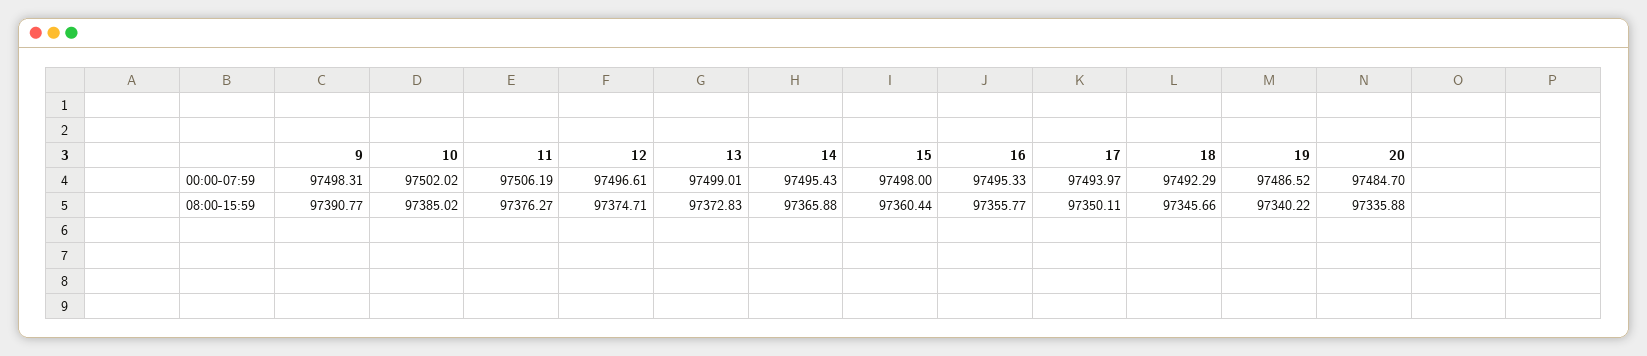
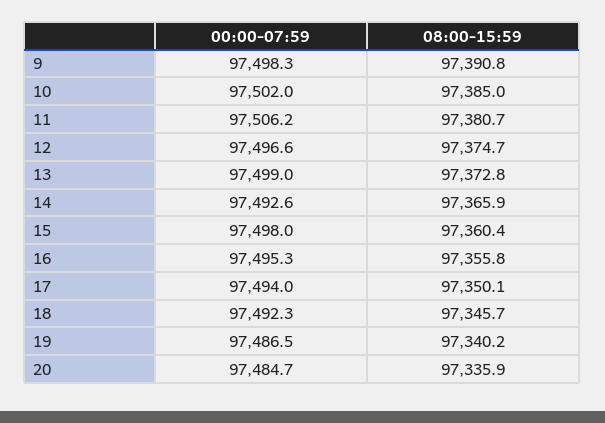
14, 00:00-07:59: 97495.43 -> 97492.6
11, 08:00-15:59: 97376.27 -> 97380.7

